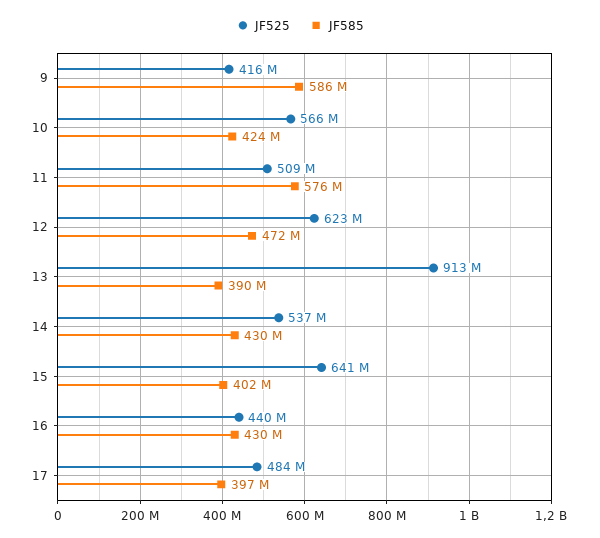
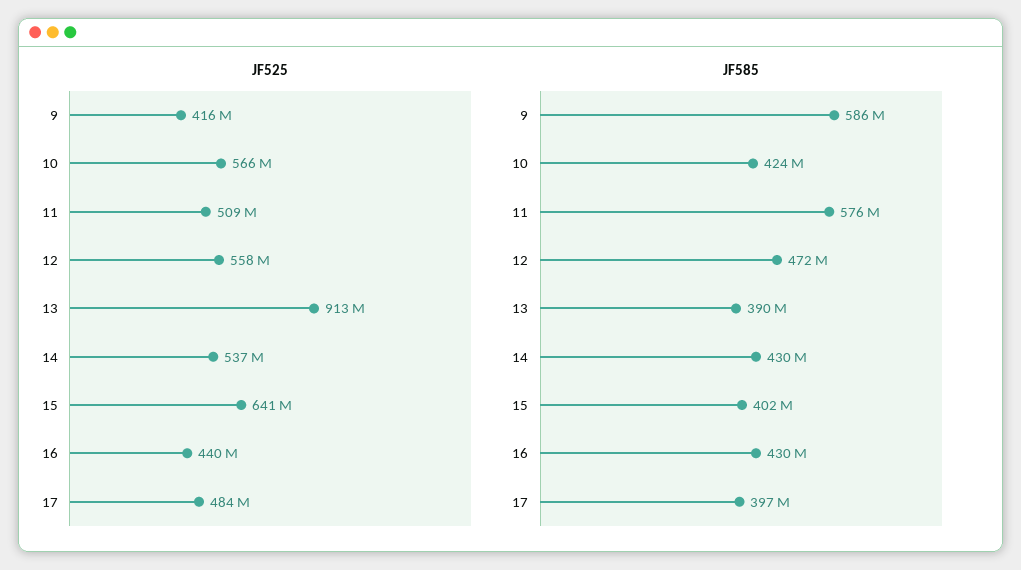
JF525, 12: 623000000 -> 558000000

